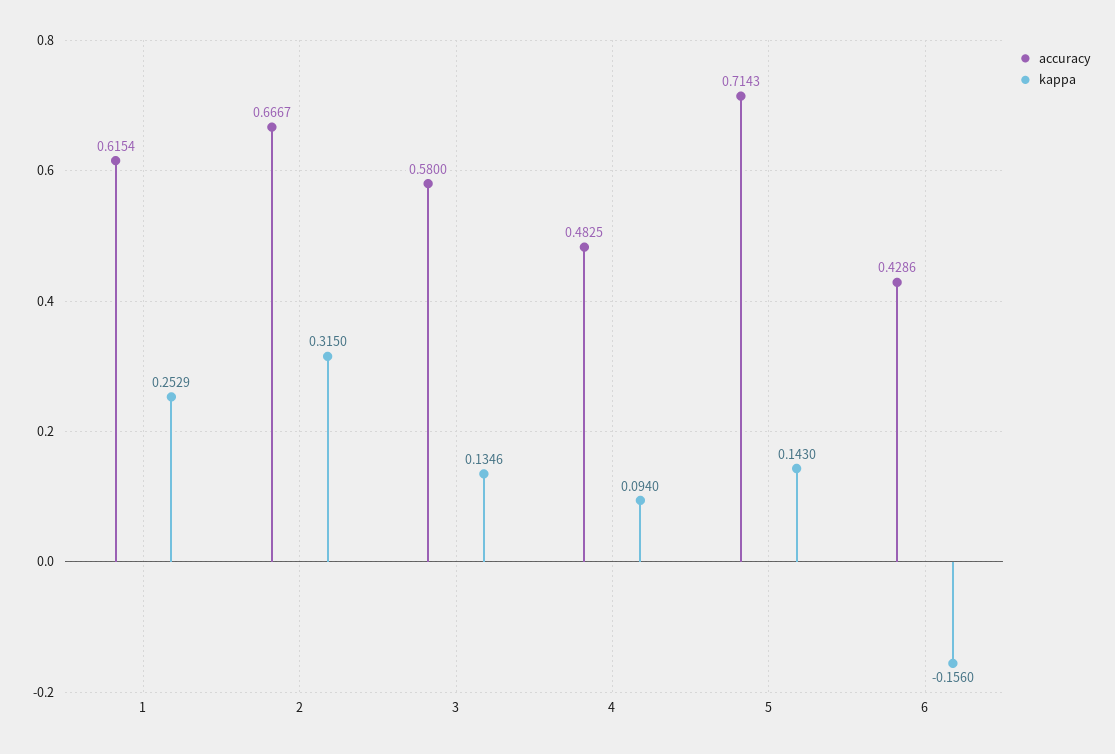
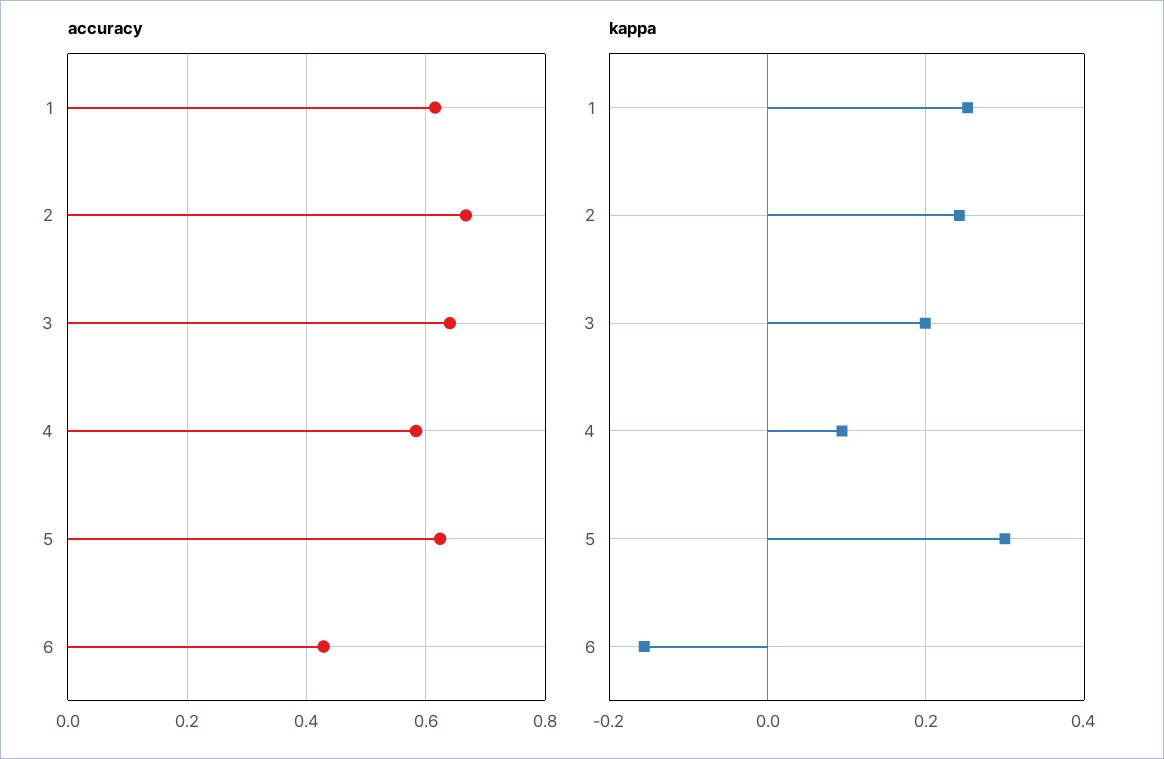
kappa, 2: 0.315 -> 0.24
accuracy, 3: 0.58 -> 0.64
kappa, 3: 0.1346 -> 0.2
accuracy, 4: 0.4825 -> 0.58
accuracy, 5: 0.7143 -> 0.62
kappa, 5: 0.143 -> 0.3

